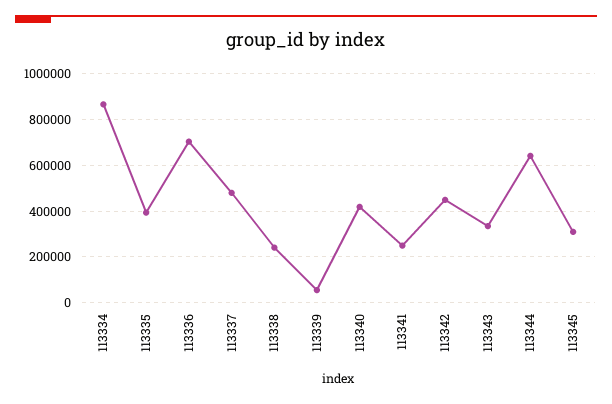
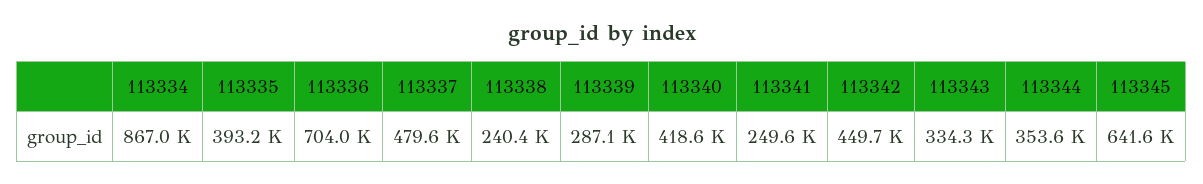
113339: 50000 -> 287100
113344: 650000 -> 353600
113345: 300000 -> 641600

